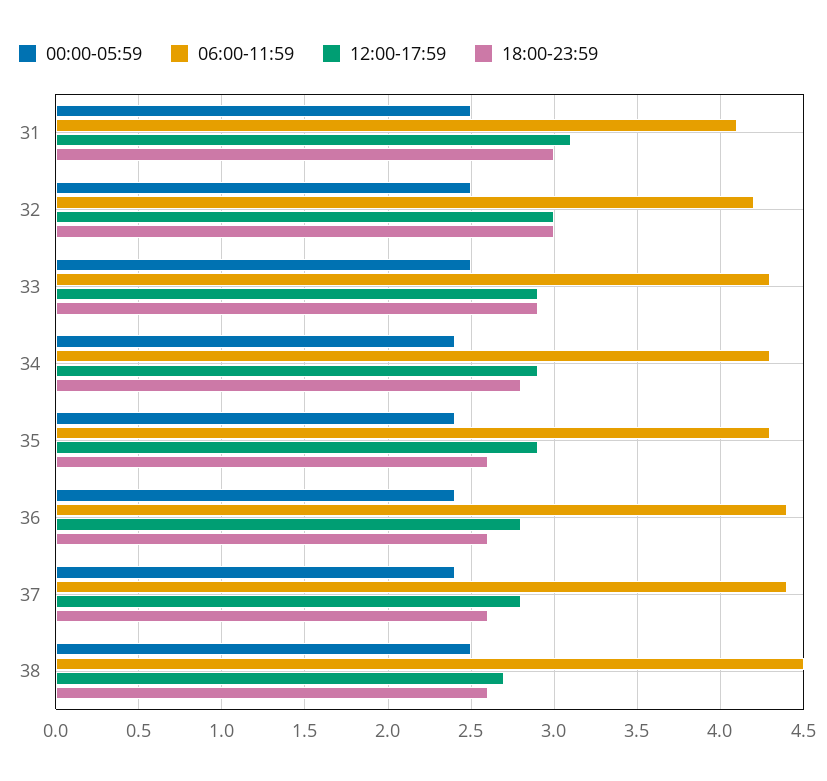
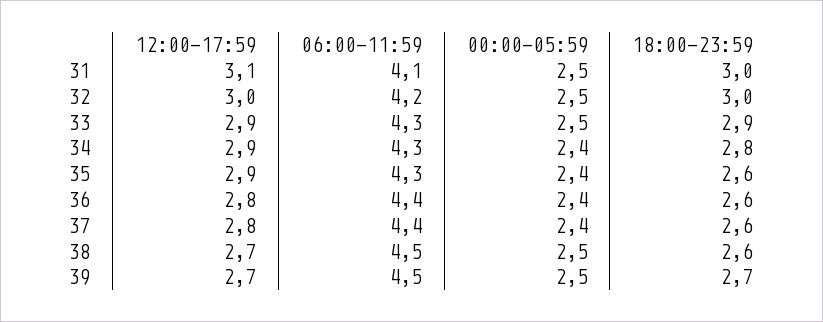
12:00-17:59, 39: none -> 2.7
06:00-11:59, 39: none -> 4.5
00:00-05:59, 39: none -> 2.5
18:00-23:59, 39: none -> 2.7

